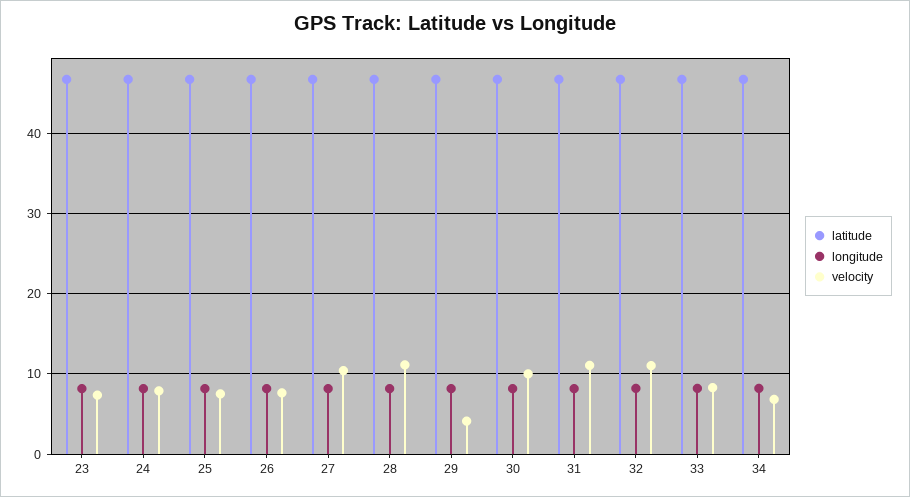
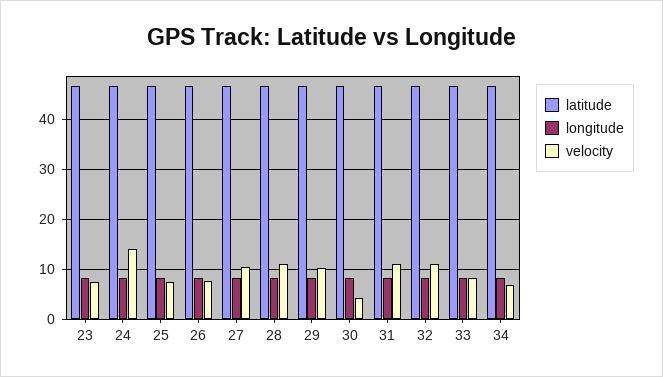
velocity, 24: 8 -> 14
velocity, 29: 4 -> 10
velocity, 30: 10 -> 4

